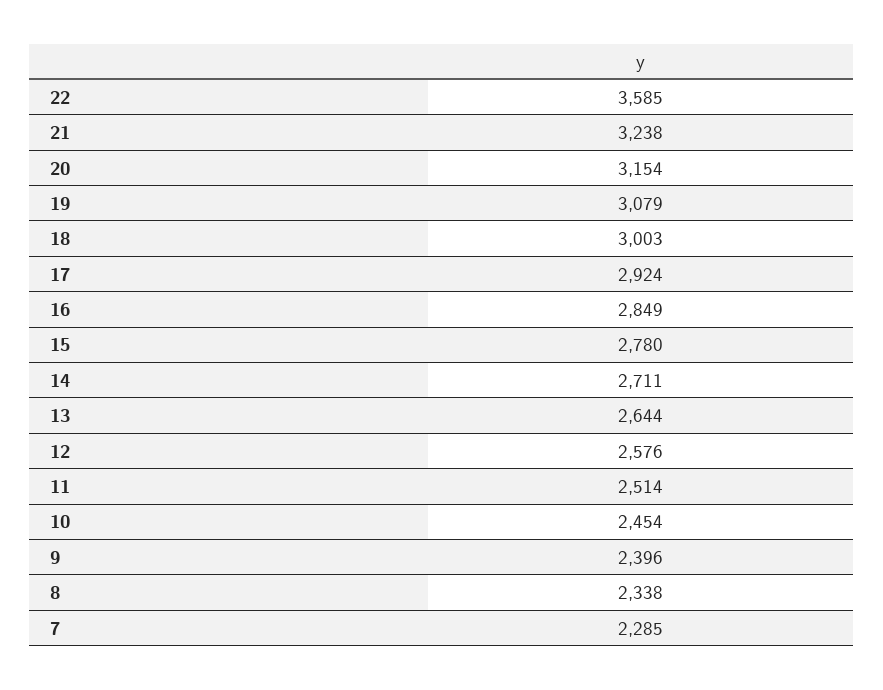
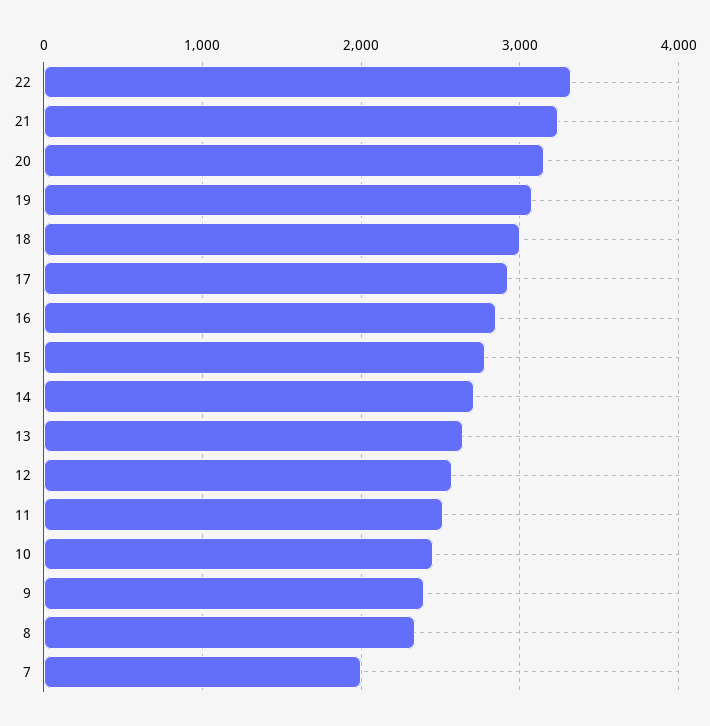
22: 3585 -> 3300
7: 2285 -> 2000

